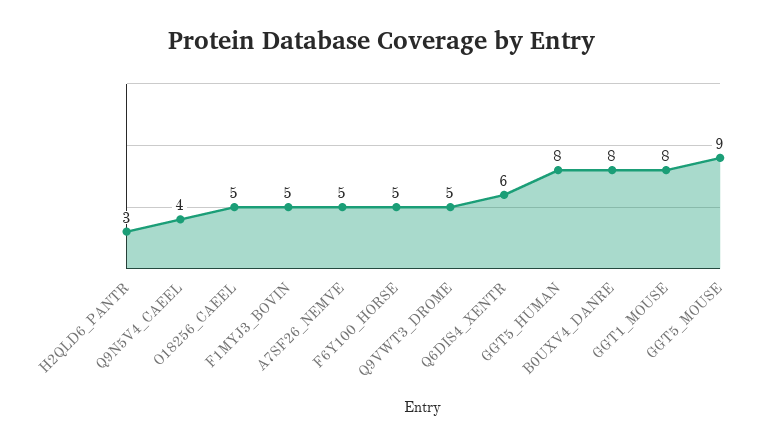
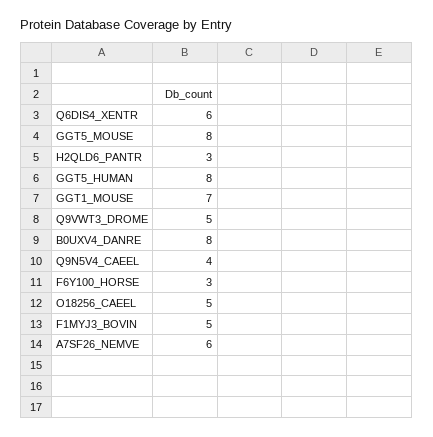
A7SF26_NEMVE: 5 -> 6
F6Y100_HORSE: 5 -> 3
GGT1_MOUSE: 8 -> 7
GGT5_MOUSE: 9 -> 8

